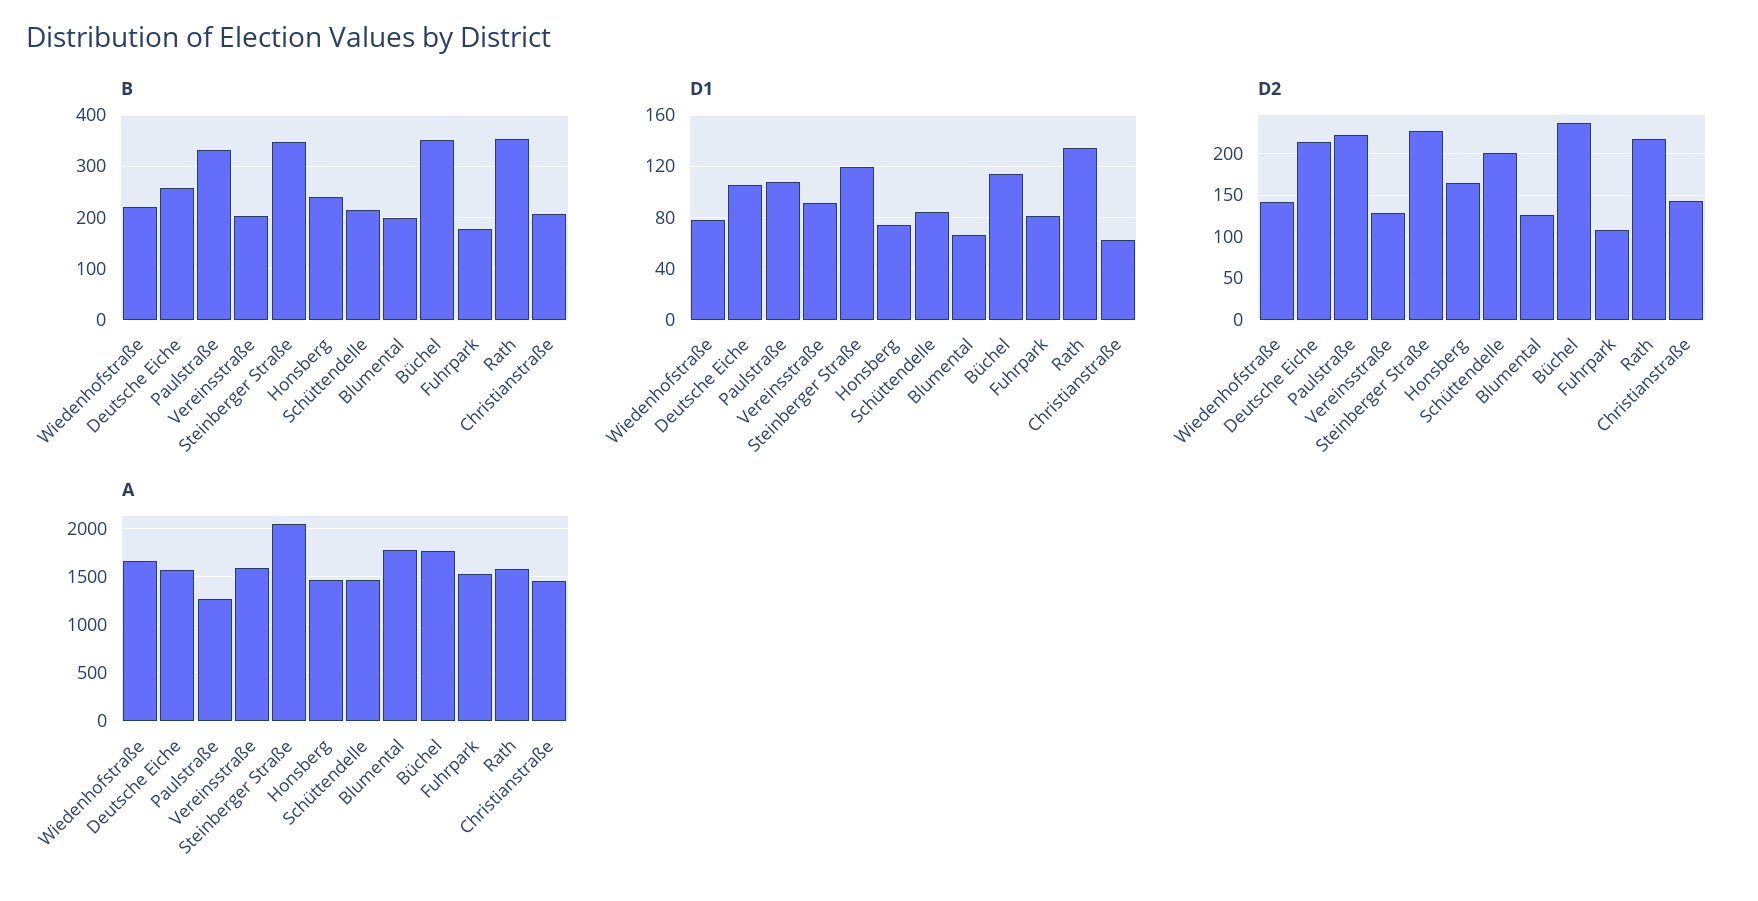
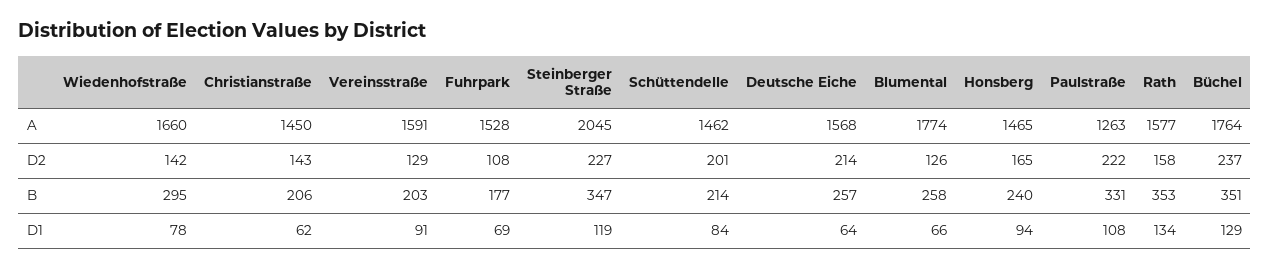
B, Wiedenhofstraße: 220 -> 295
B, Blumental: 200 -> 258
D1, Deutsche Eiche: 105 -> 64
D1, Honsberg: 75 -> 94
D1, Büchel: 115 -> 129
D1, Fuhrpark: 80 -> 69
D2, Rath: 220 -> 158

